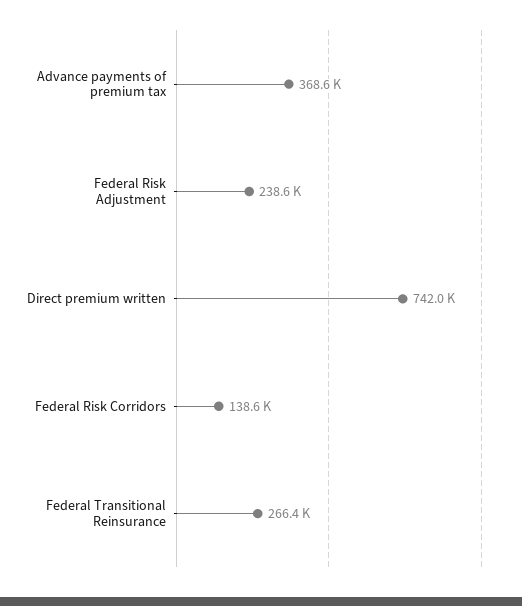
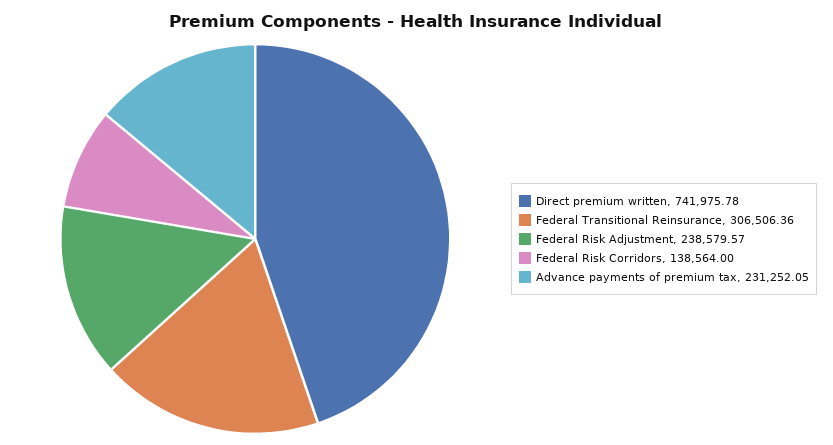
Advance payments of premium tax: 368600 -> 231252.05
Federal Transitional Reinsurance: 266400 -> 306506.36

